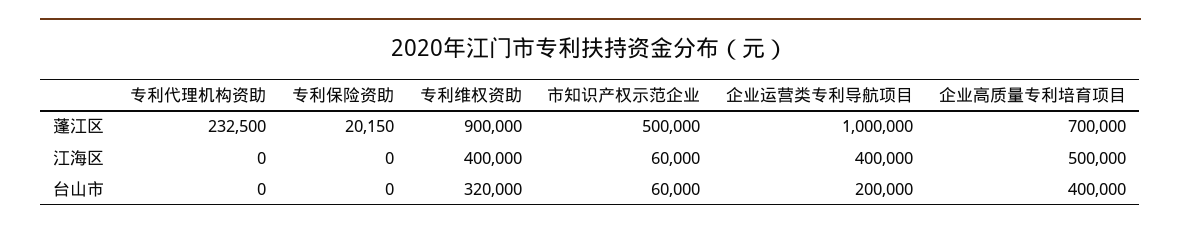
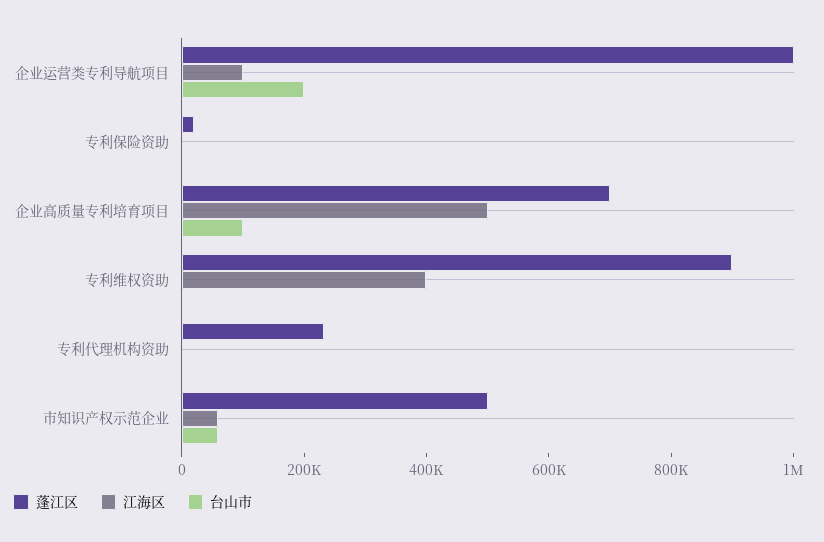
江海区, 企业运营类专利导航项目: 400000 -> 100000
台山市, 专利维权资助: 320000 -> 0
台山市, 企业高质量专利培育项目: 400000 -> 100000

